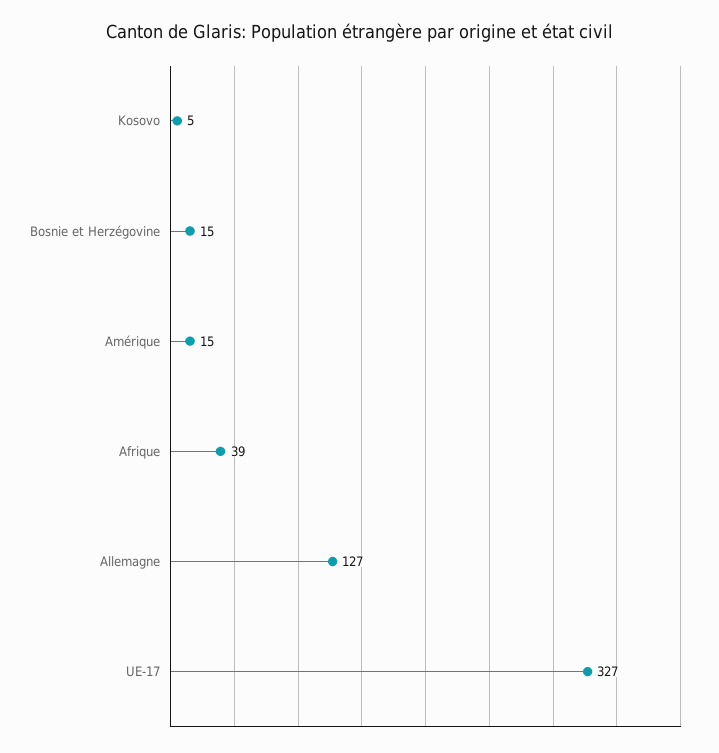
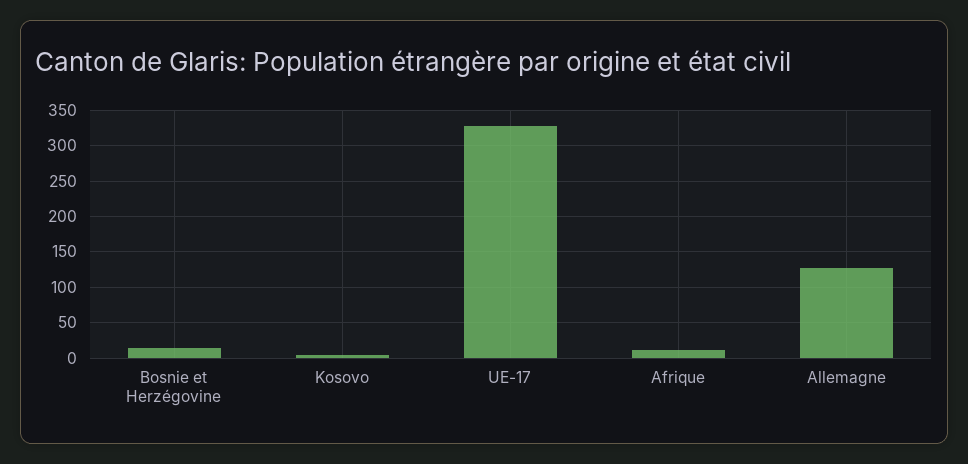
Amérique: 15 -> none
Afrique: 39 -> 10

